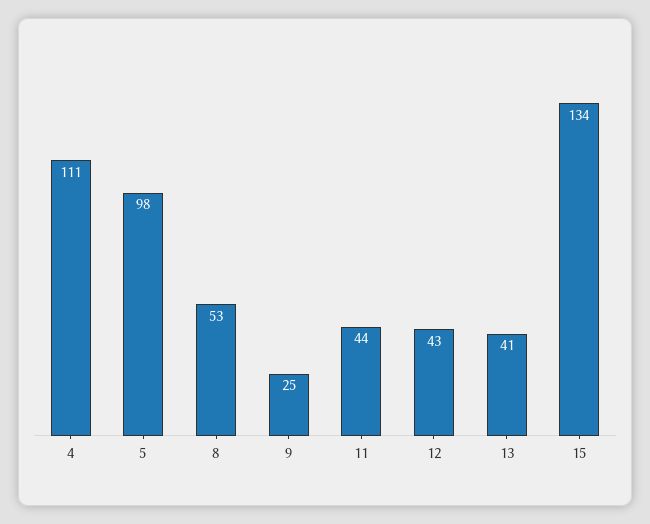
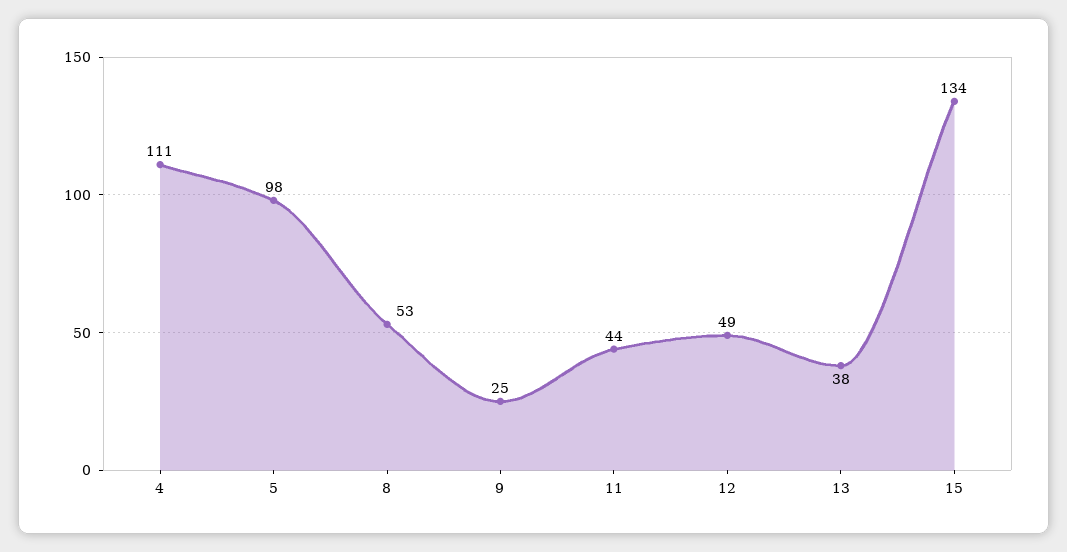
12: 43 -> 49
13: 41 -> 38

